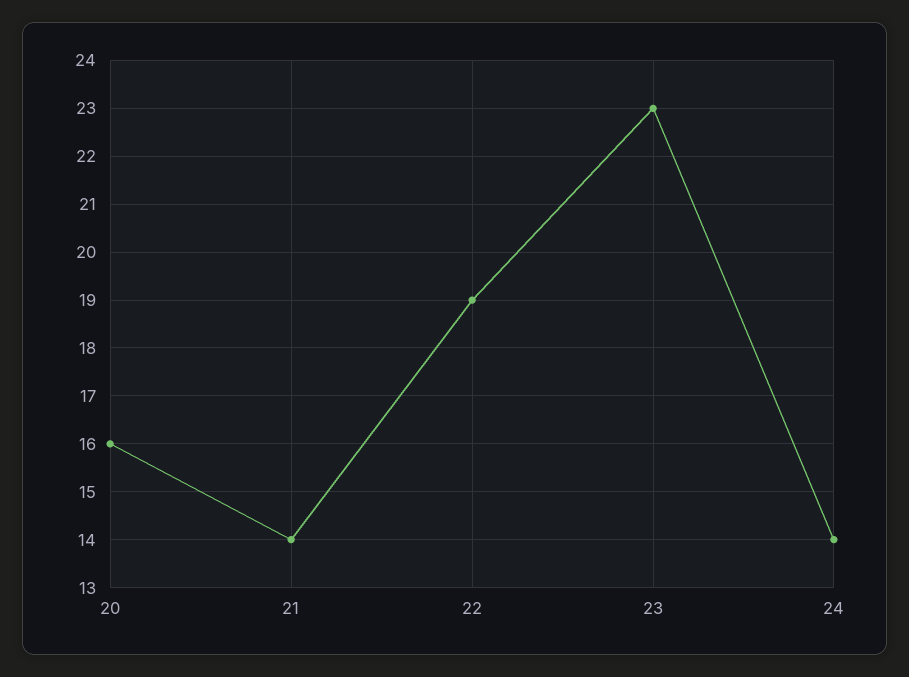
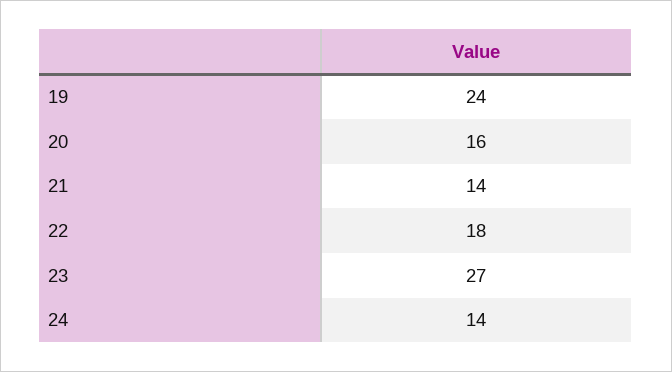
22: 19 -> 18
23: 23 -> 27
19: none -> 24

